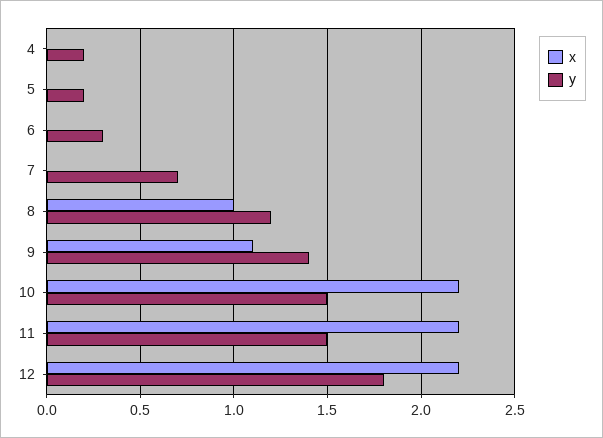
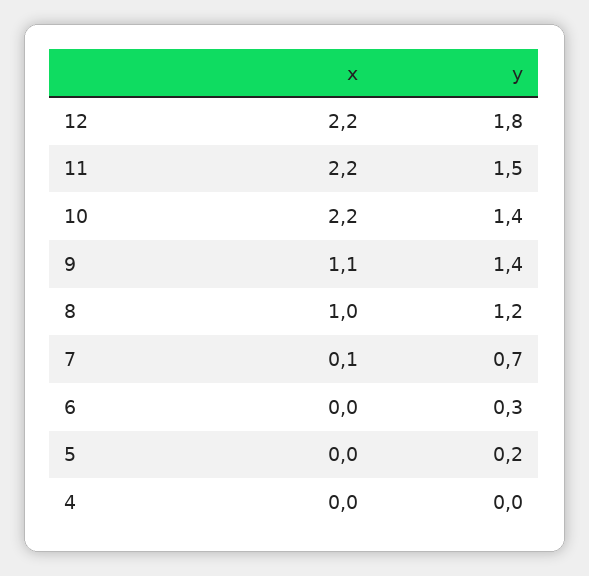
y, 4: 0.2 -> 0
x, 7: 0 -> 0.1
y, 10: 1.5 -> 1.4

